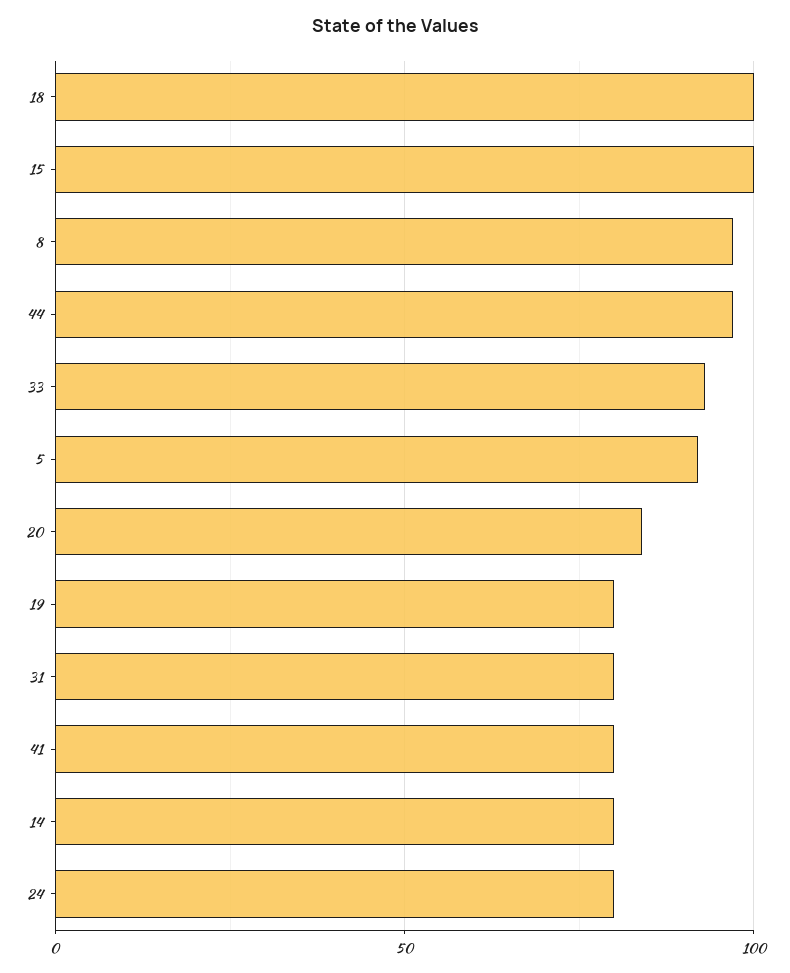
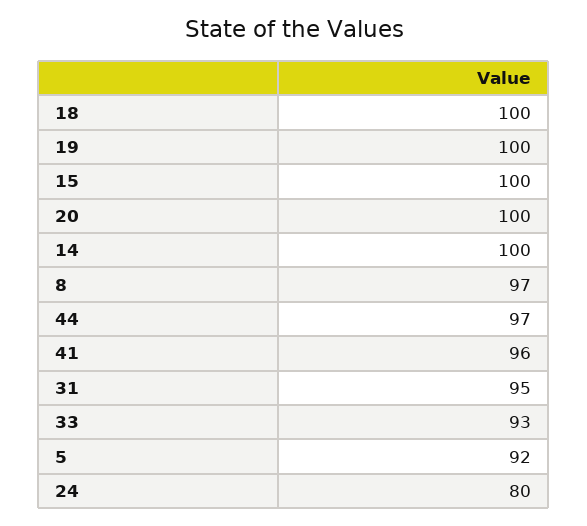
20: 85 -> 100
19: 80 -> 100
31: 80 -> 95
41: 80 -> 96
14: 80 -> 100

